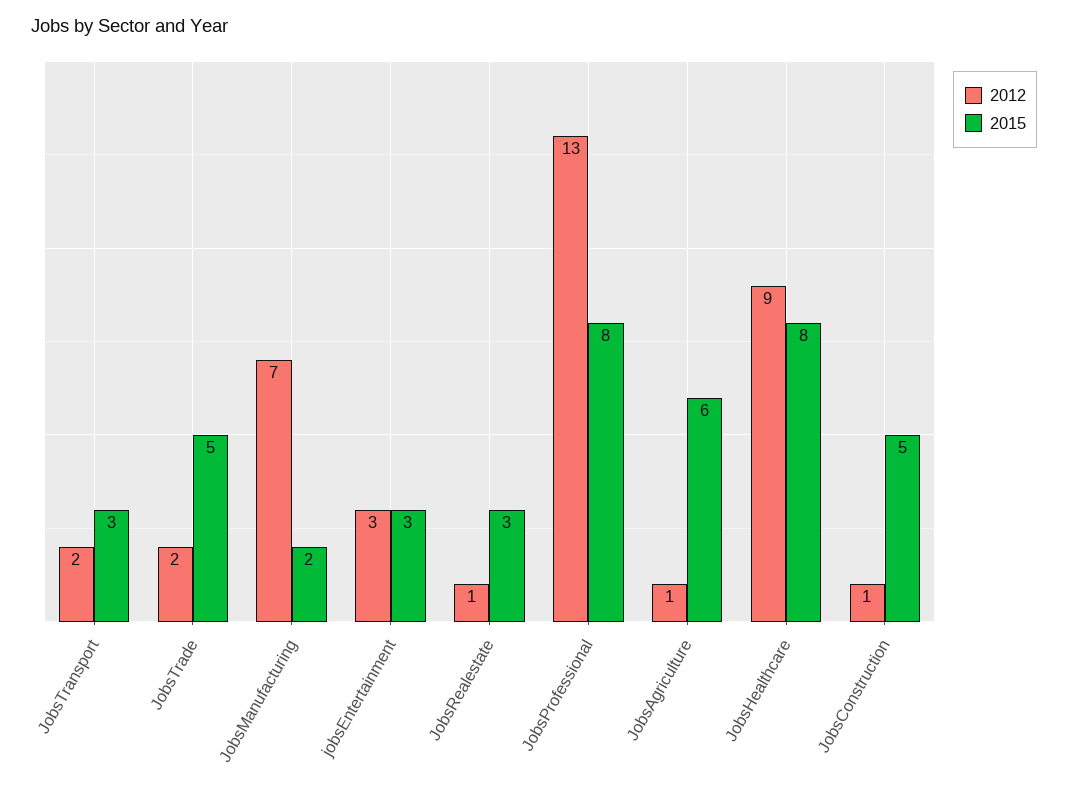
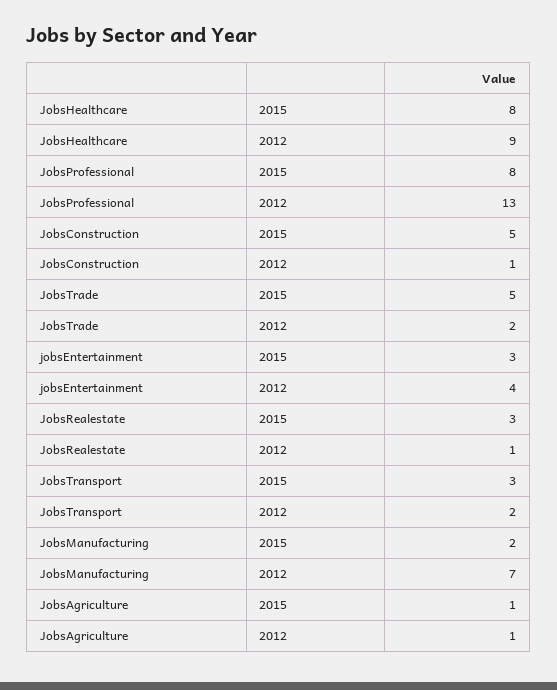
2012, jobsEntertainment: 3 -> 4
2015, JobsAgriculture: 6 -> 1

